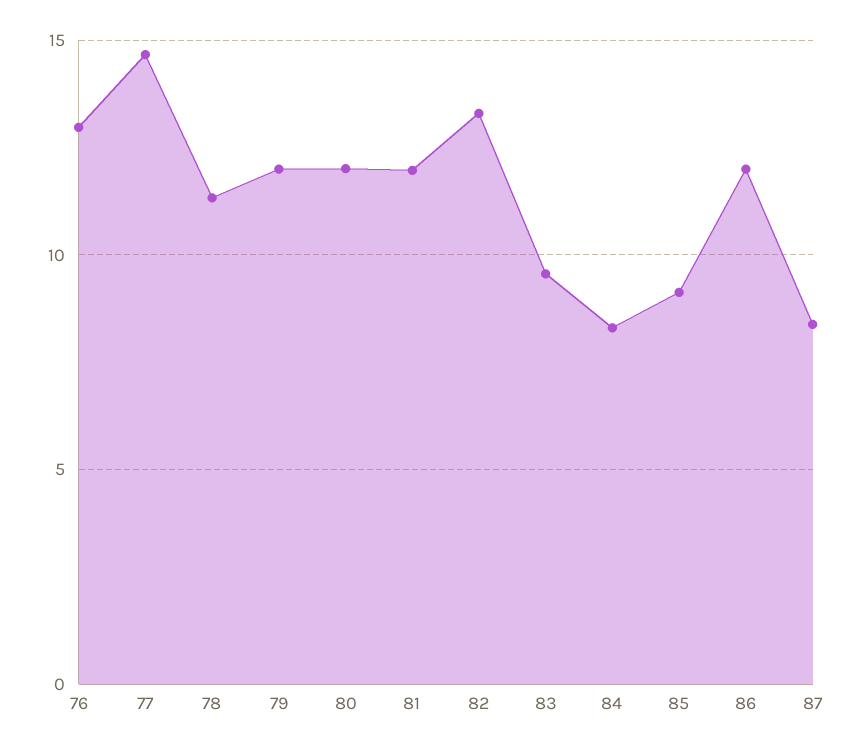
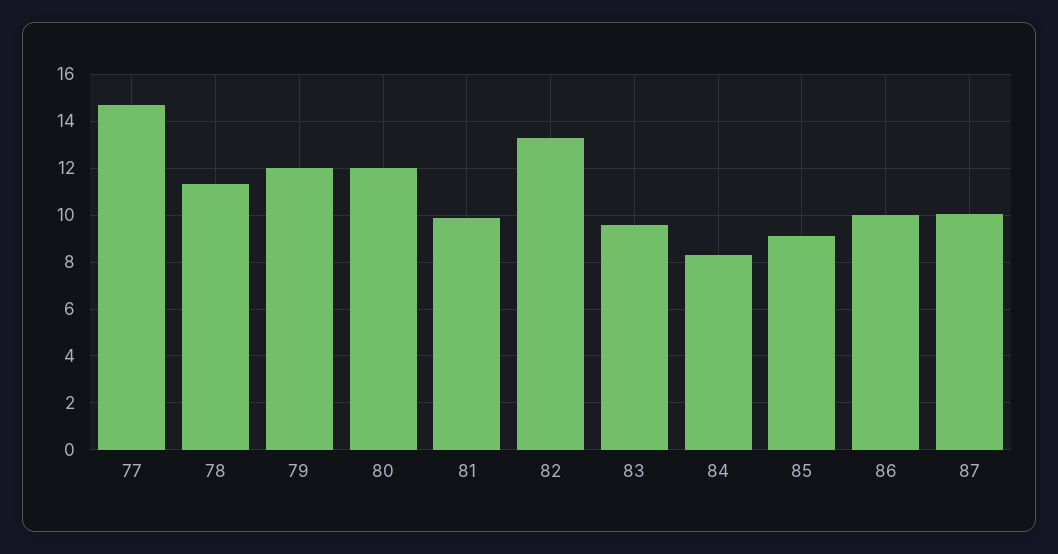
76: 13 -> none
81: 12 -> 10
86: 12 -> 10
87: 8.5 -> 10

